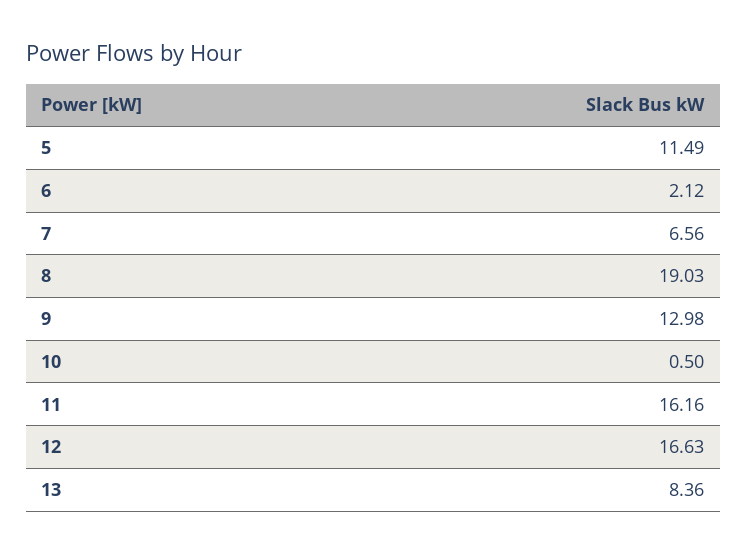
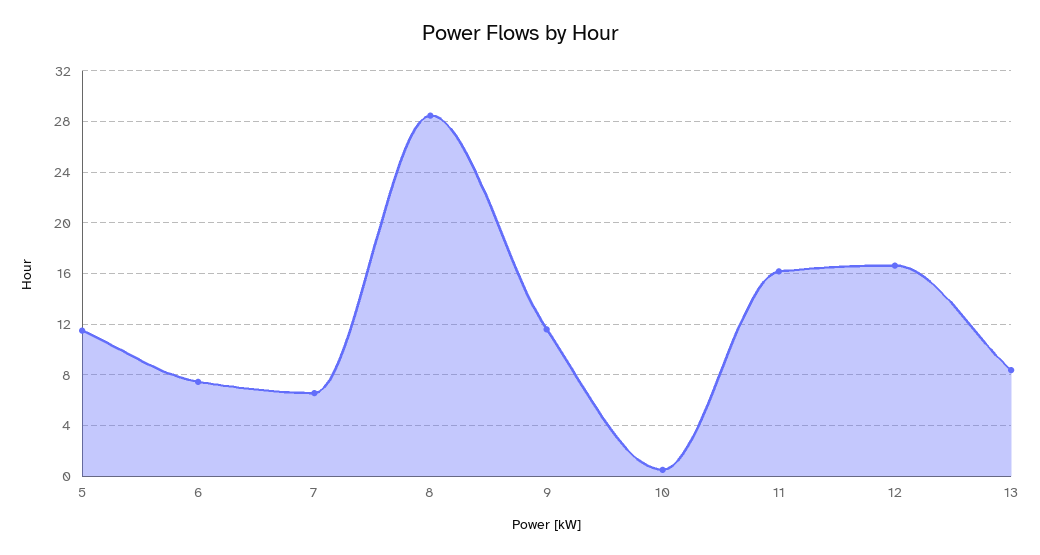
6: 2.12 -> 7.5
8: 19.03 -> 28.5
9: 12.98 -> 11.5

